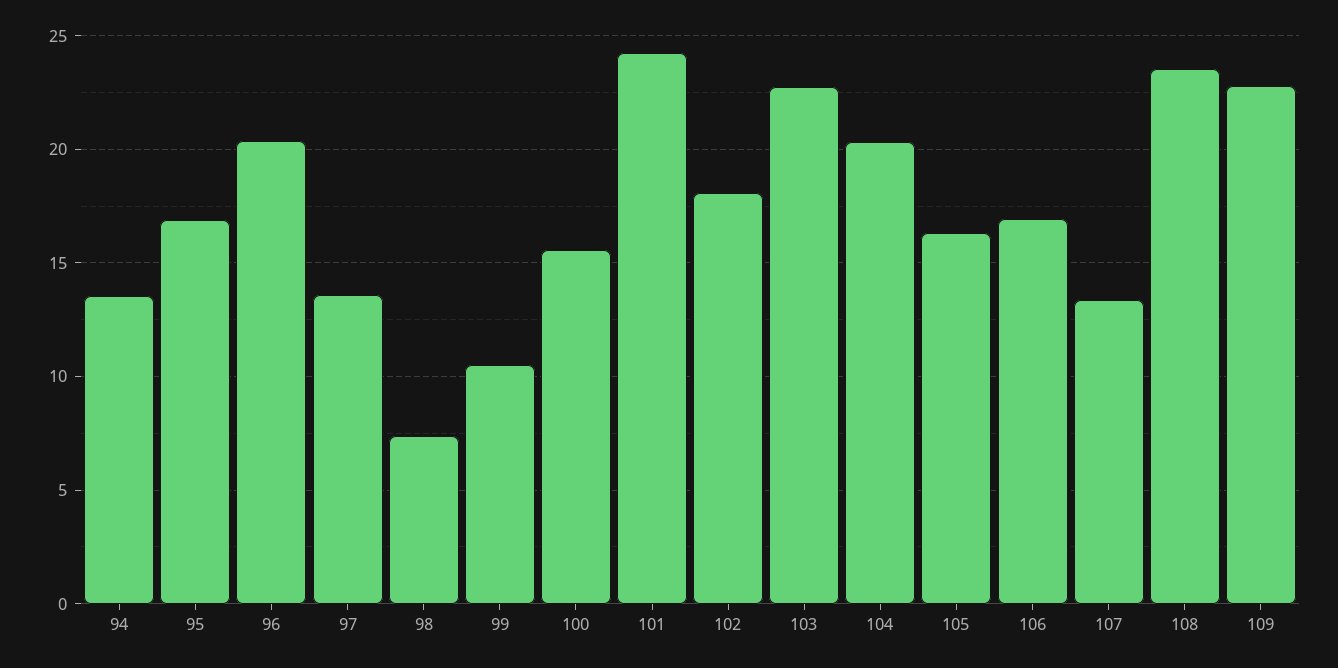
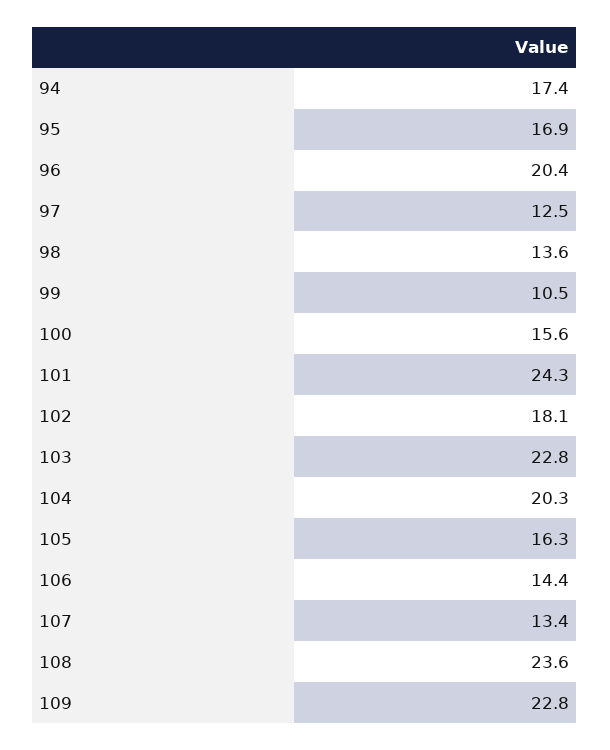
94: 13.5 -> 17.4
97: 13.5 -> 12.5
98: 7.5 -> 13.6
106: 17 -> 14.4

